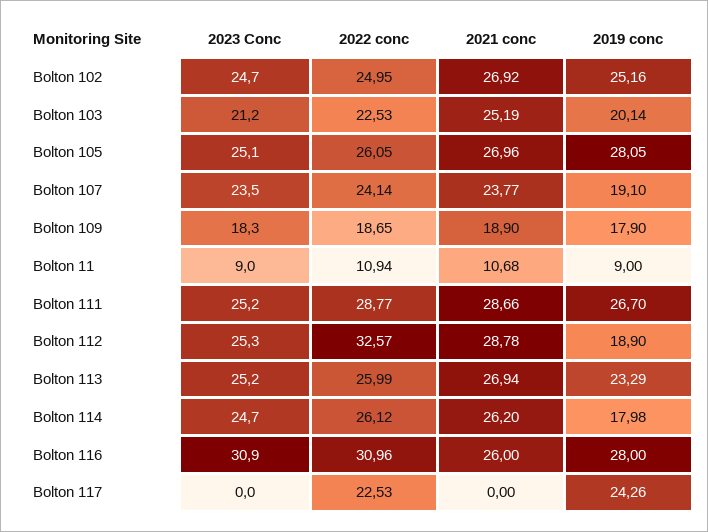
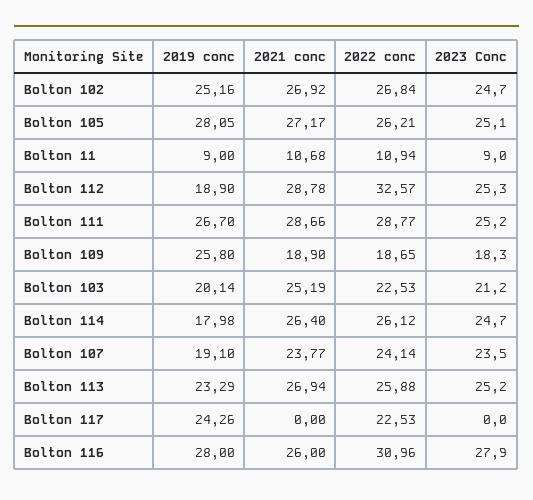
2022 conc, Bolton 102: 24.95 -> 26.84
2022 conc, Bolton 105: 26.05 -> 26.21
2021 conc, Bolton 105: 26.96 -> 27.17
2019 conc, Bolton 109: 17.9 -> 25.8
2022 conc, Bolton 113: 25.99 -> 25.88
2021 conc, Bolton 114: 26.2 -> 26.4
2023 Conc, Bolton 116: 30.9 -> 27.9

